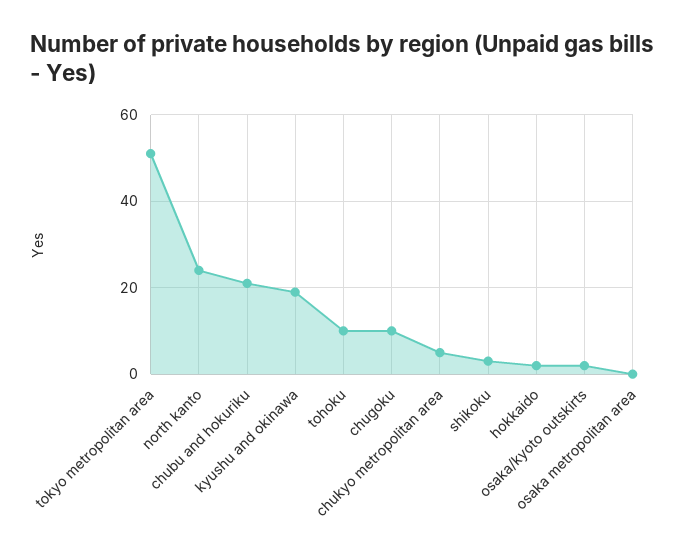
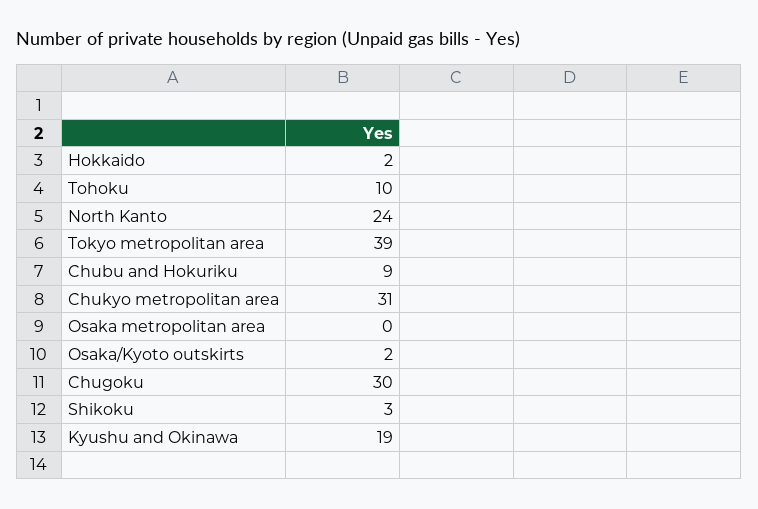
tokyo metropolitan area: 50 -> 39
chubu and hokuriku: 20 -> 9
chugoku: 10 -> 30
chukyo metropolitan area: 5 -> 31

